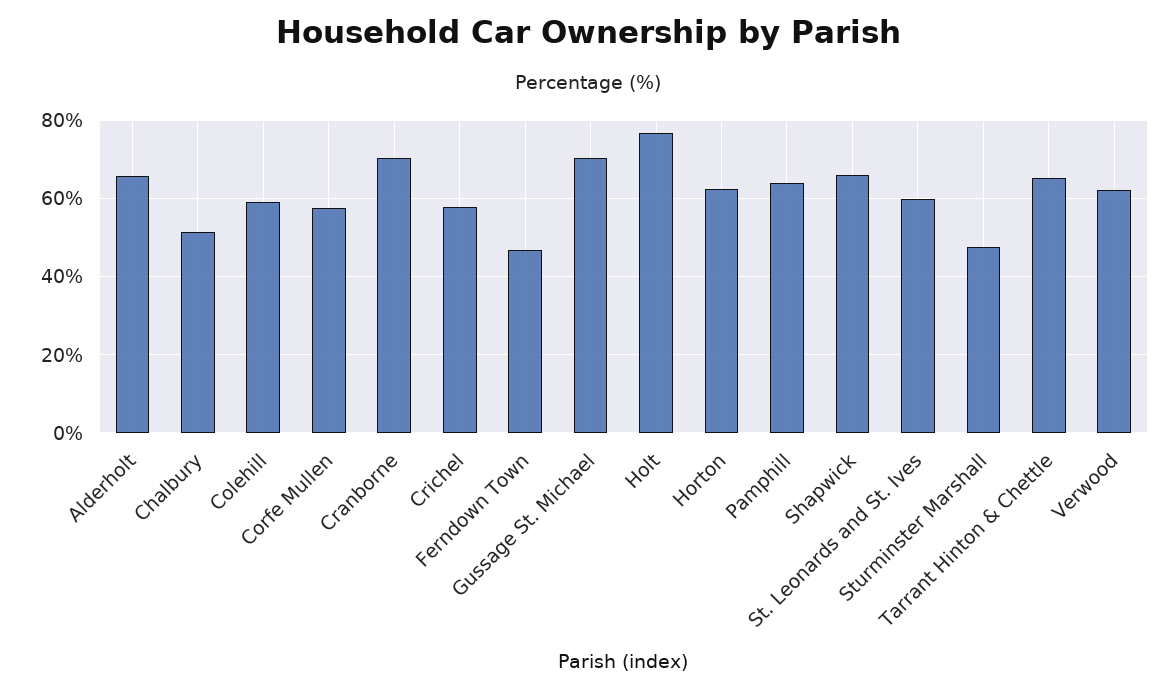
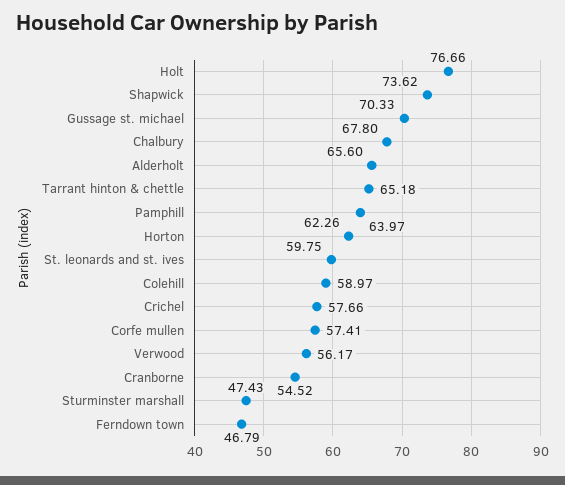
Chalbury: 52 -> 67.8
Cranborne: 70 -> 54.52
Shapwick: 66 -> 73.62
Verwood: 62 -> 56.17

